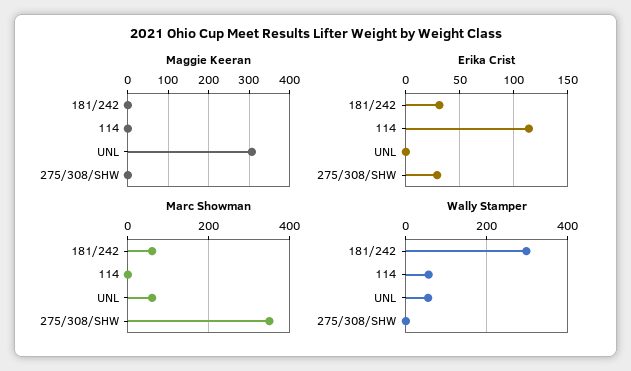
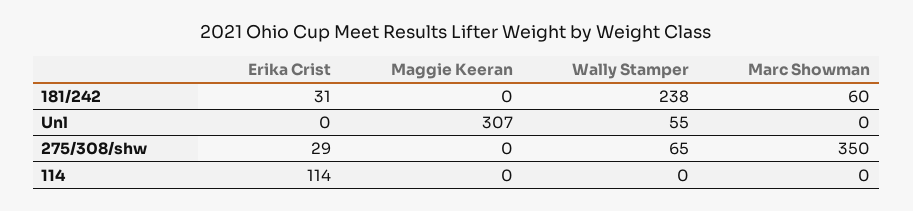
Marc Showman, UNL: 60 -> 0
Wally Stamper, 181/242: 300 -> 238
Wally Stamper, 114: 60 -> 0
Wally Stamper, 275/308/SHW: 0 -> 65

